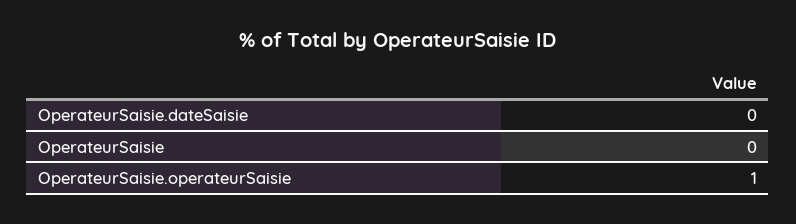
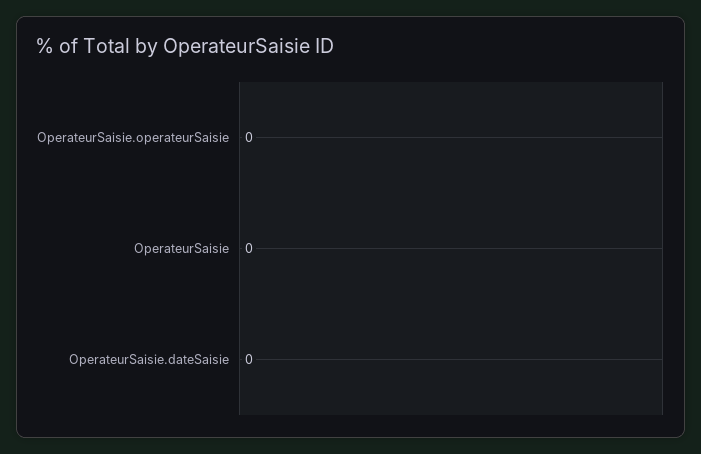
OperateurSaisie.operateurSaisie: 1 -> 0

